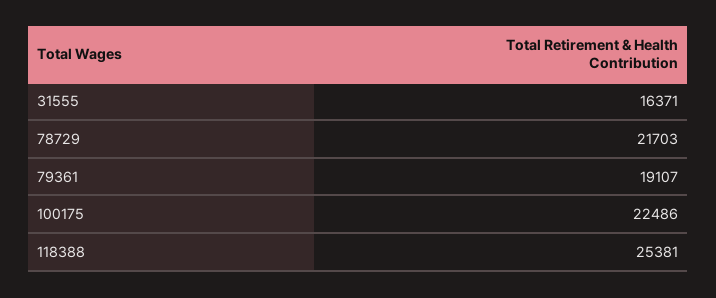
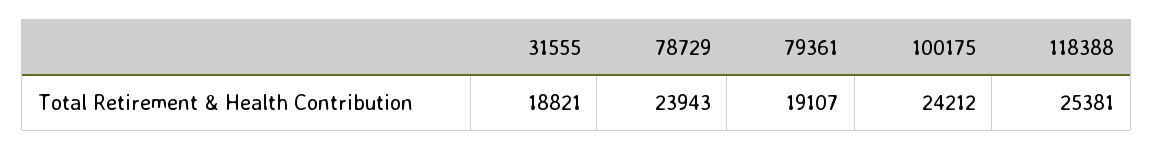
31555: 16371 -> 18821
78729: 21703 -> 23943
100175: 22486 -> 24212

